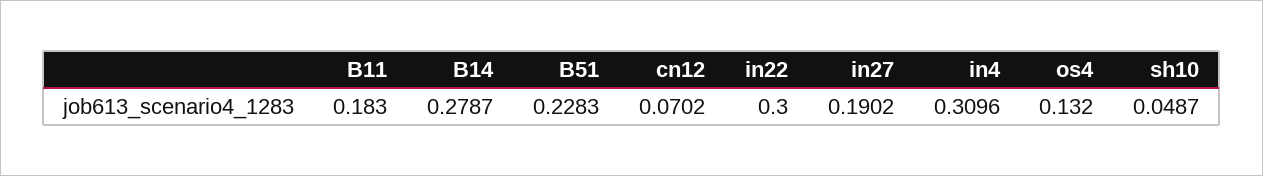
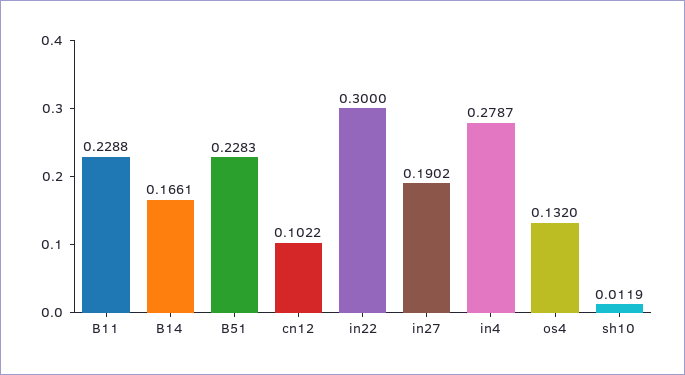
B11: 0.183 -> 0.2288
B14: 0.2787 -> 0.1661
cn12: 0.0702 -> 0.1022
in4: 0.3096 -> 0.2787
sh10: 0.0487 -> 0.0119

